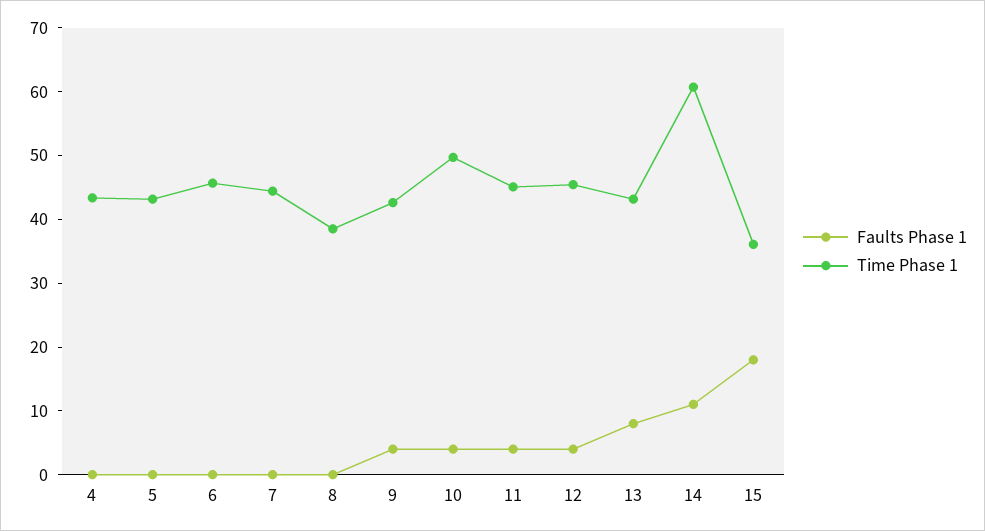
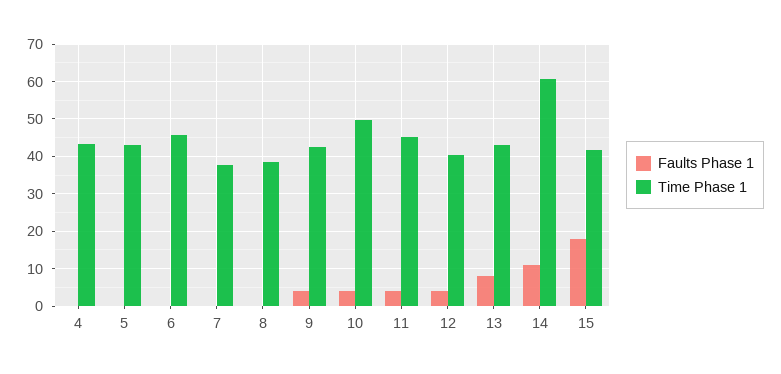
Time Phase 1, 7: 44 -> 38
Time Phase 1, 12: 46 -> 40
Time Phase 1, 15: 36 -> 42

